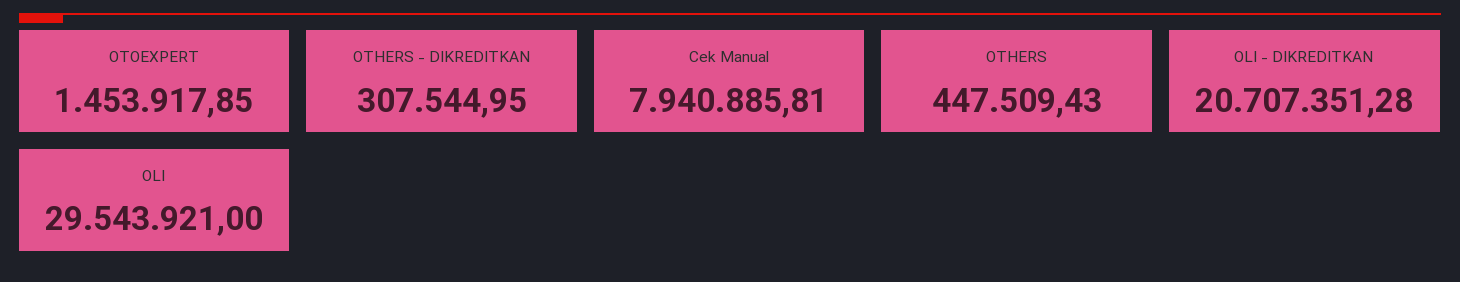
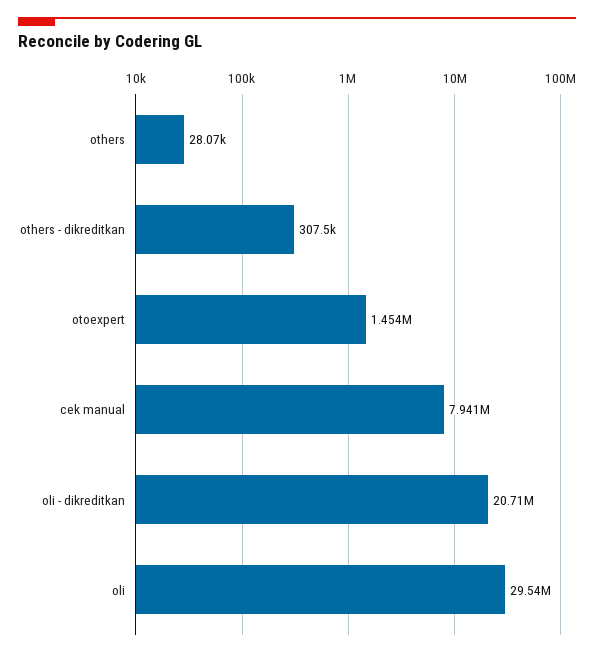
OTHERS: 447509.43 -> 28070

